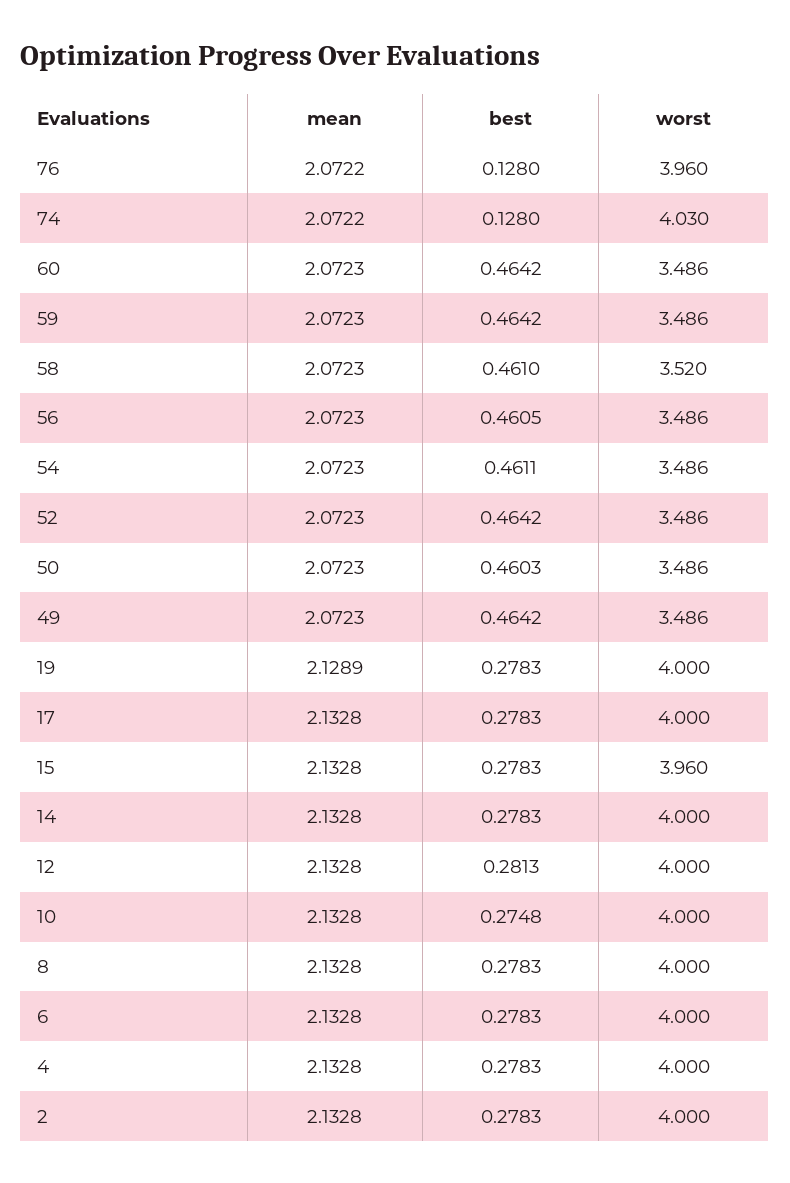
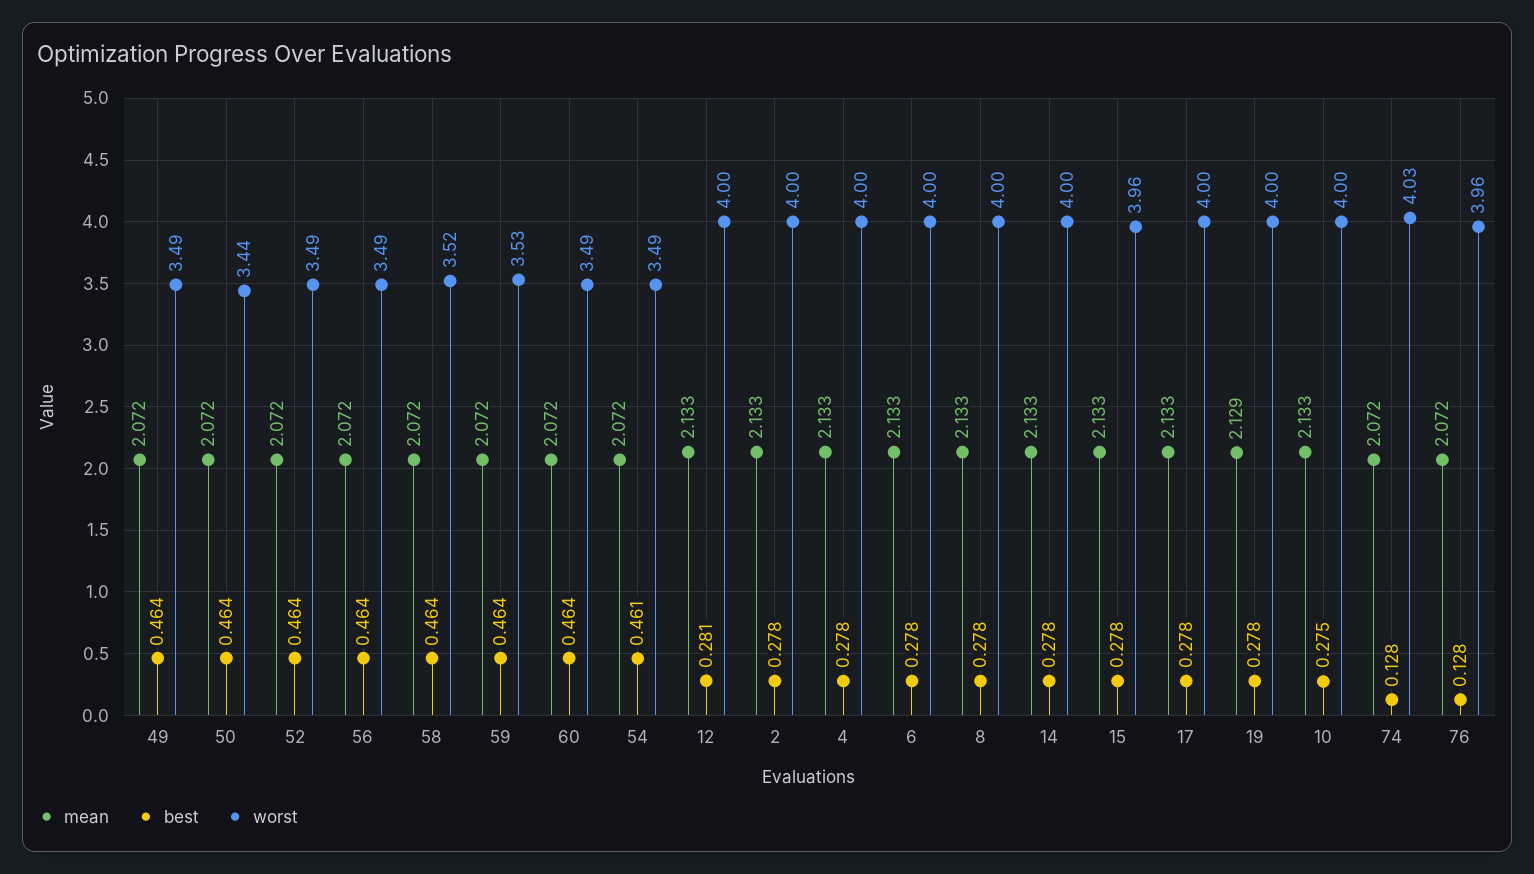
worst, 59: 3.486 -> 3.53
best, 58: 0.461 -> 0.464
best, 56: 0.4605 -> 0.464
best, 50: 0.4603 -> 0.464
worst, 50: 3.486 -> 3.44

